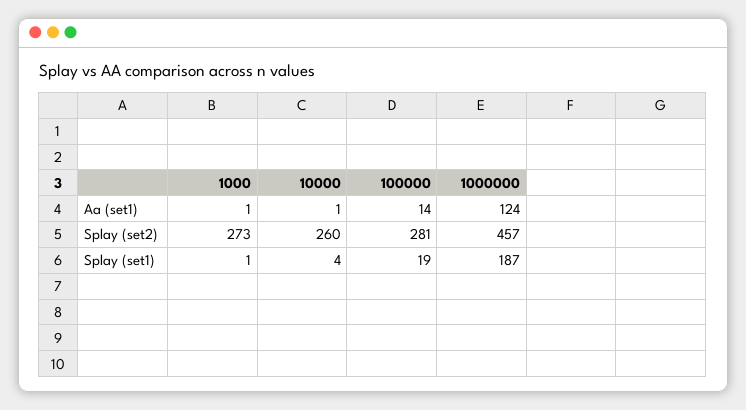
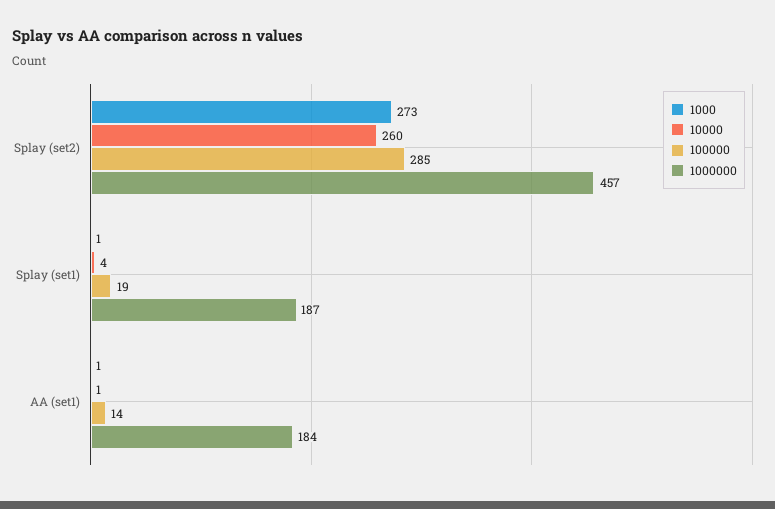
1000000, Aa (set1): 124 -> 184
100000, Splay (set2): 281 -> 285

